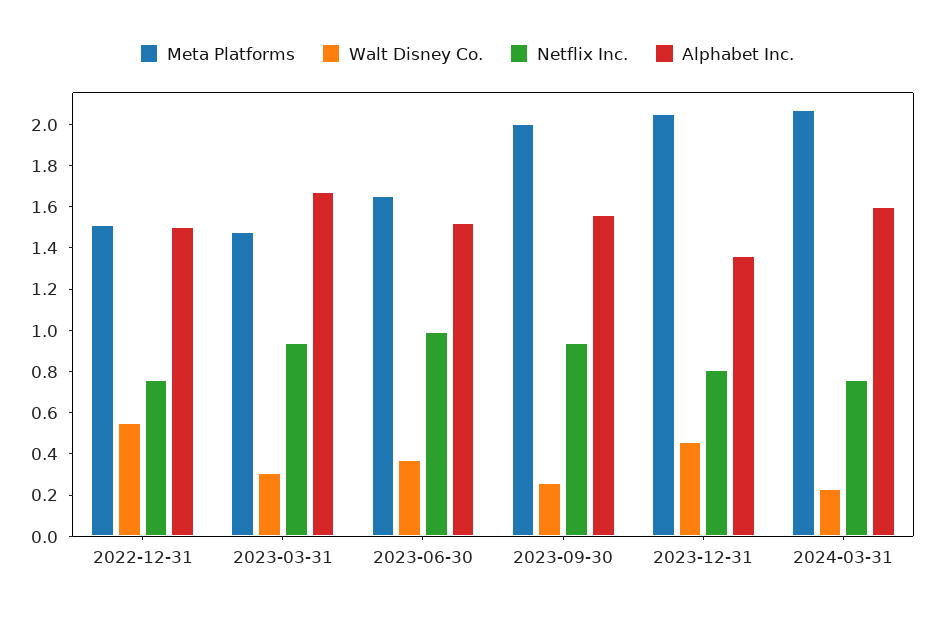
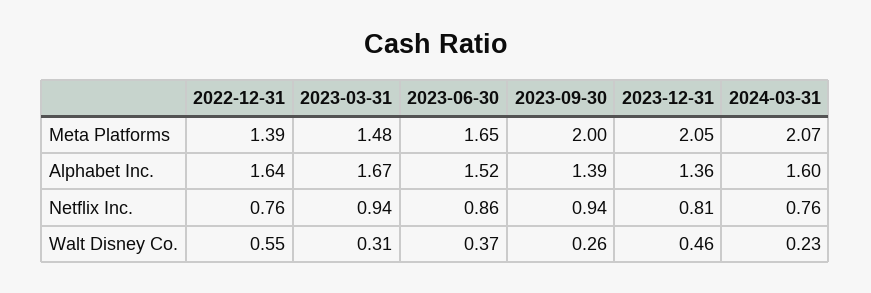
Meta Platforms, 2022-12-31: 1.5 -> 1.39
Alphabet Inc., 2022-12-31: 1.5 -> 1.64
Netflix Inc., 2023-06-30: 1 -> 0.86
Alphabet Inc., 2023-09-30: 1.55 -> 1.39

